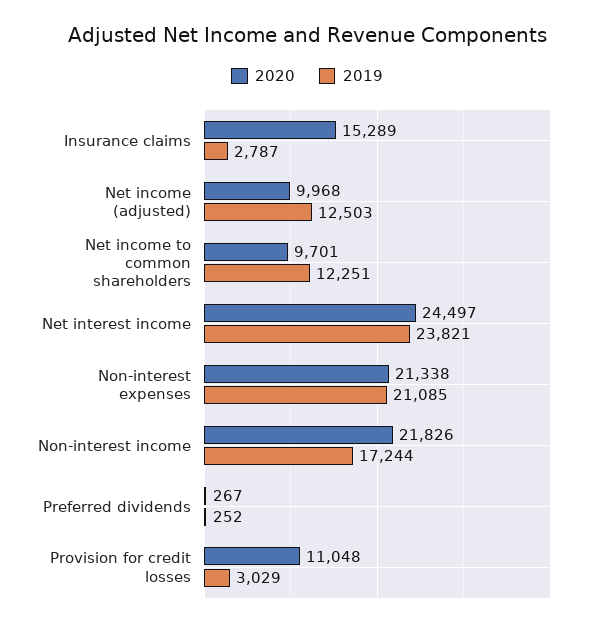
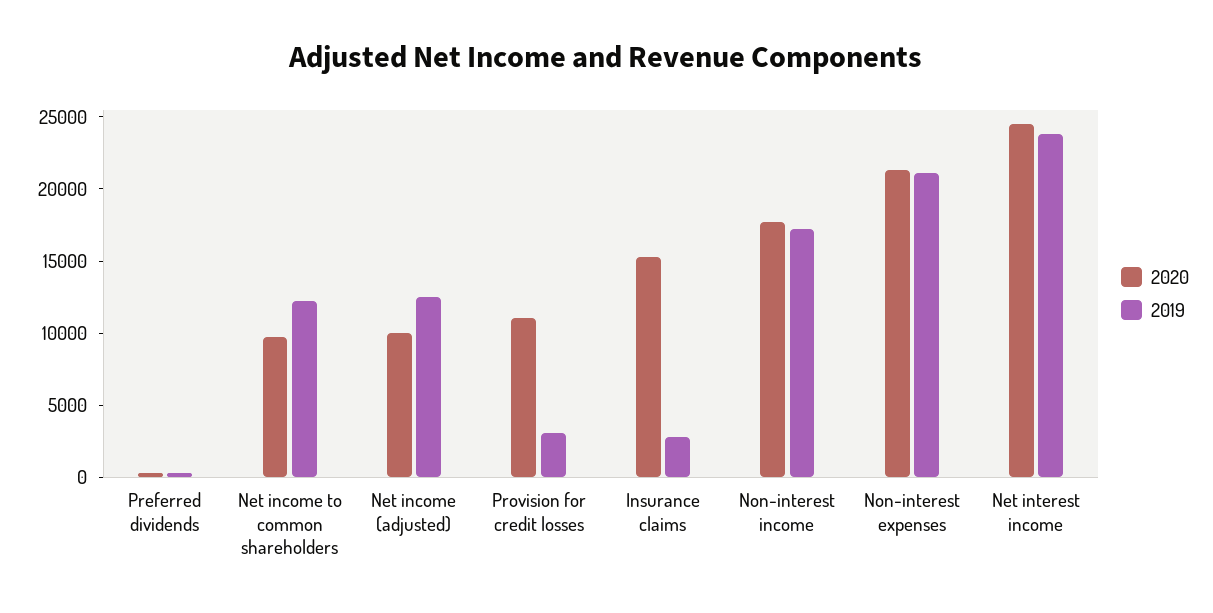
2020, Non-interest income: 21826 -> 18000

